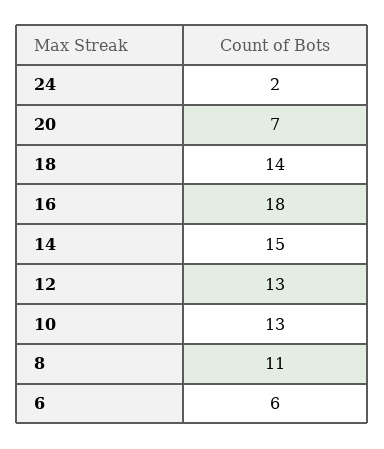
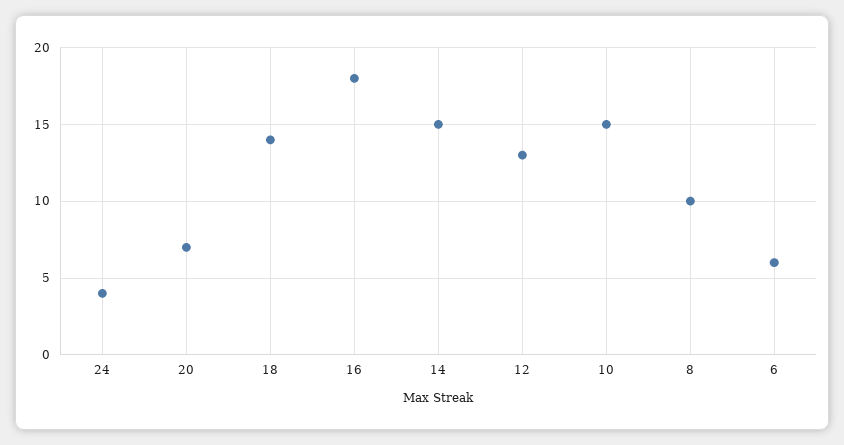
24: 2 -> 4
10: 13 -> 15
8: 11 -> 10

